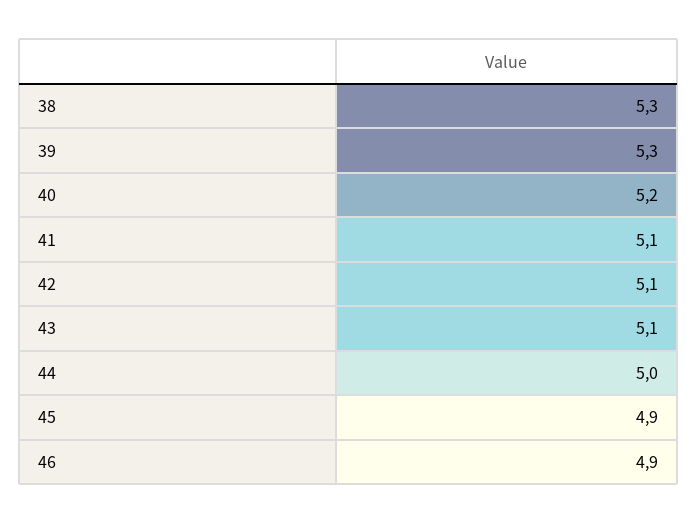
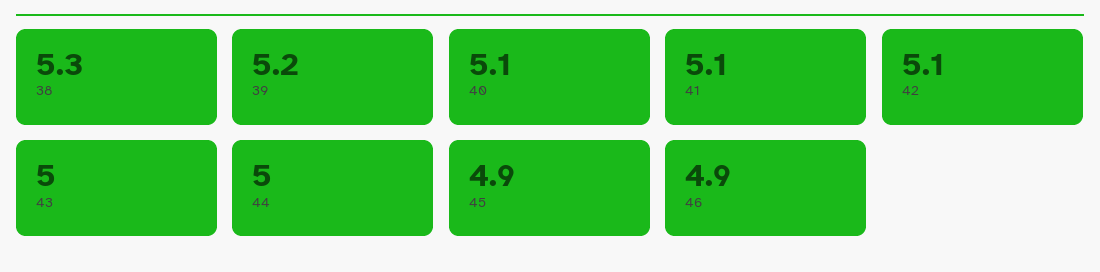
39: 5.3 -> 5.2
40: 5.2 -> 5.1
43: 5.1 -> 5

